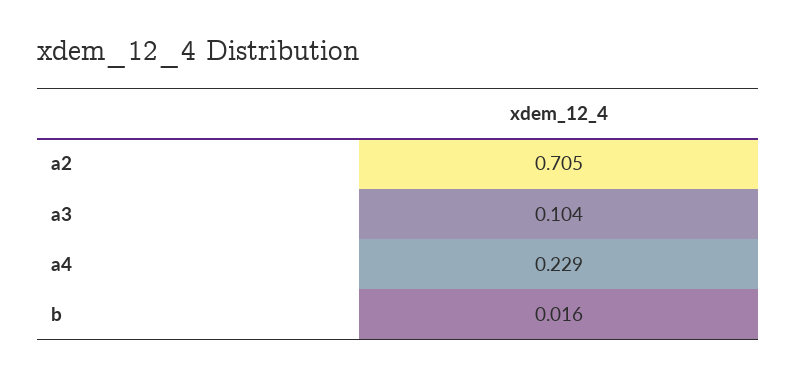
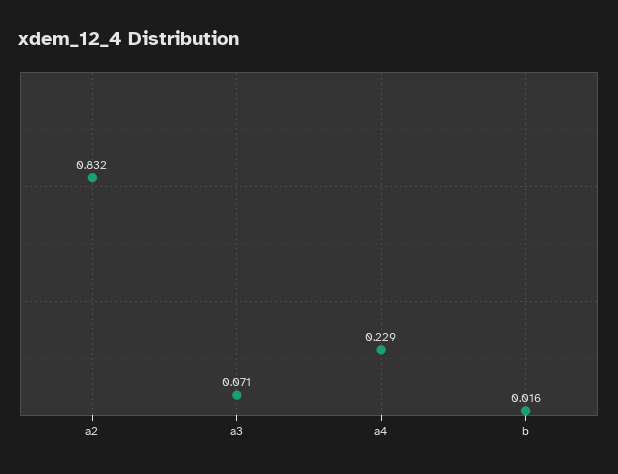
a2: 0.705 -> 0.832
a3: 0.104 -> 0.071

